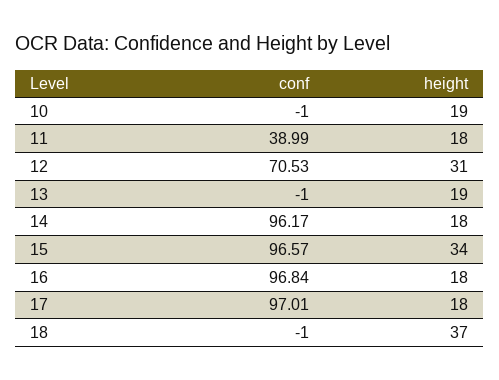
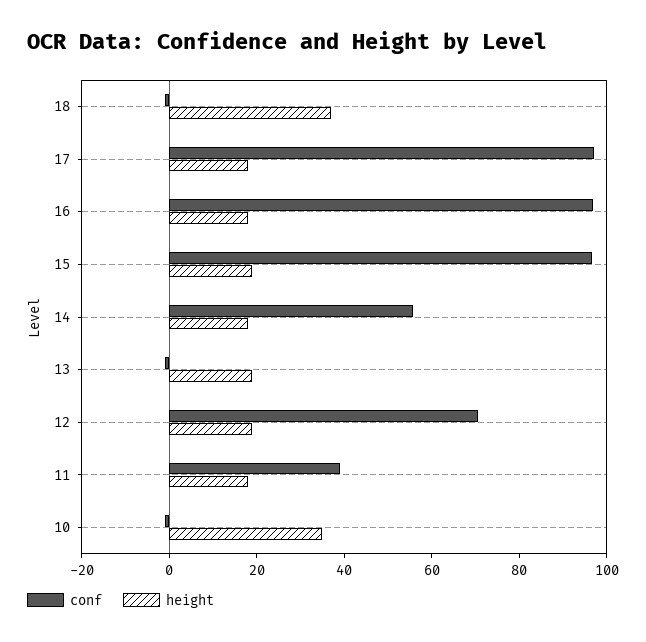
height, 10: 19 -> 35
height, 12: 31 -> 20
conf, 14: 96.17 -> 55
height, 15: 34 -> 20

